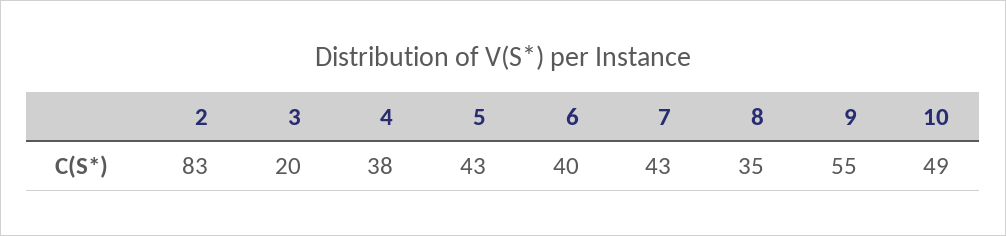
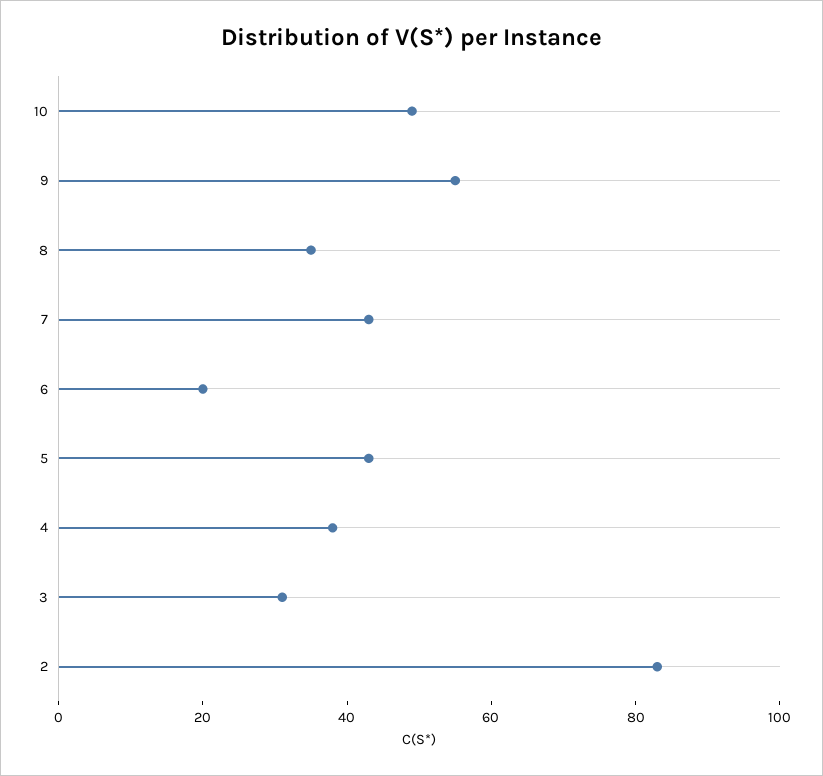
3: 20 -> 30
6: 40 -> 20

